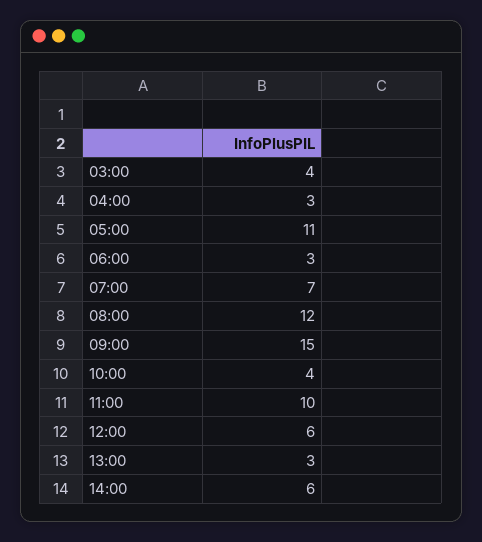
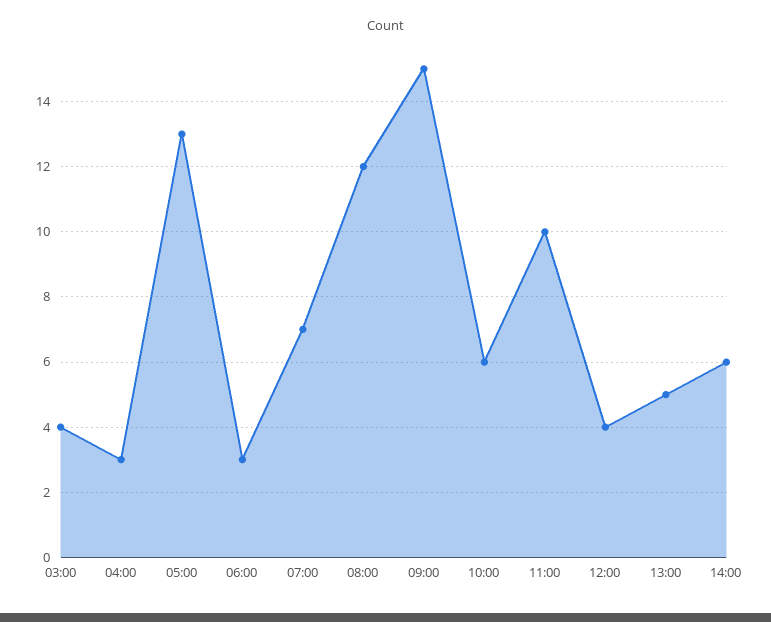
05:00: 11 -> 13
10:00: 4 -> 6
12:00: 6 -> 4
13:00: 3 -> 5

